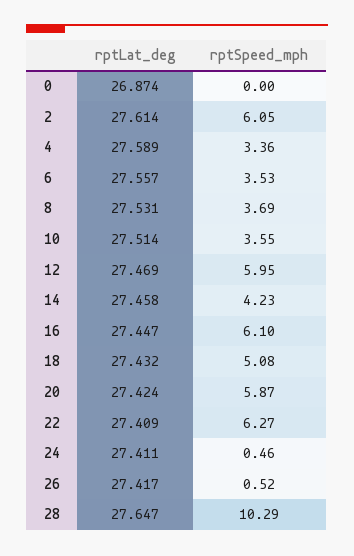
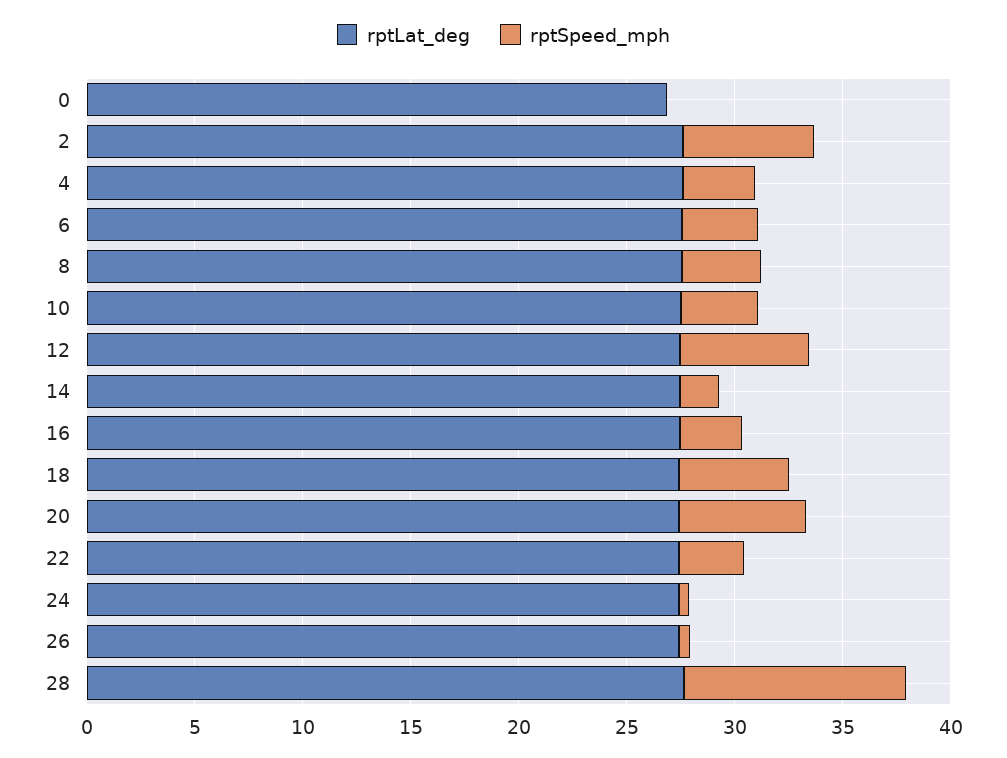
rptSpeed_mph, 14: 4.23 -> 2
rptSpeed_mph, 16: 6.1 -> 3
rptSpeed_mph, 22: 6.27 -> 3

